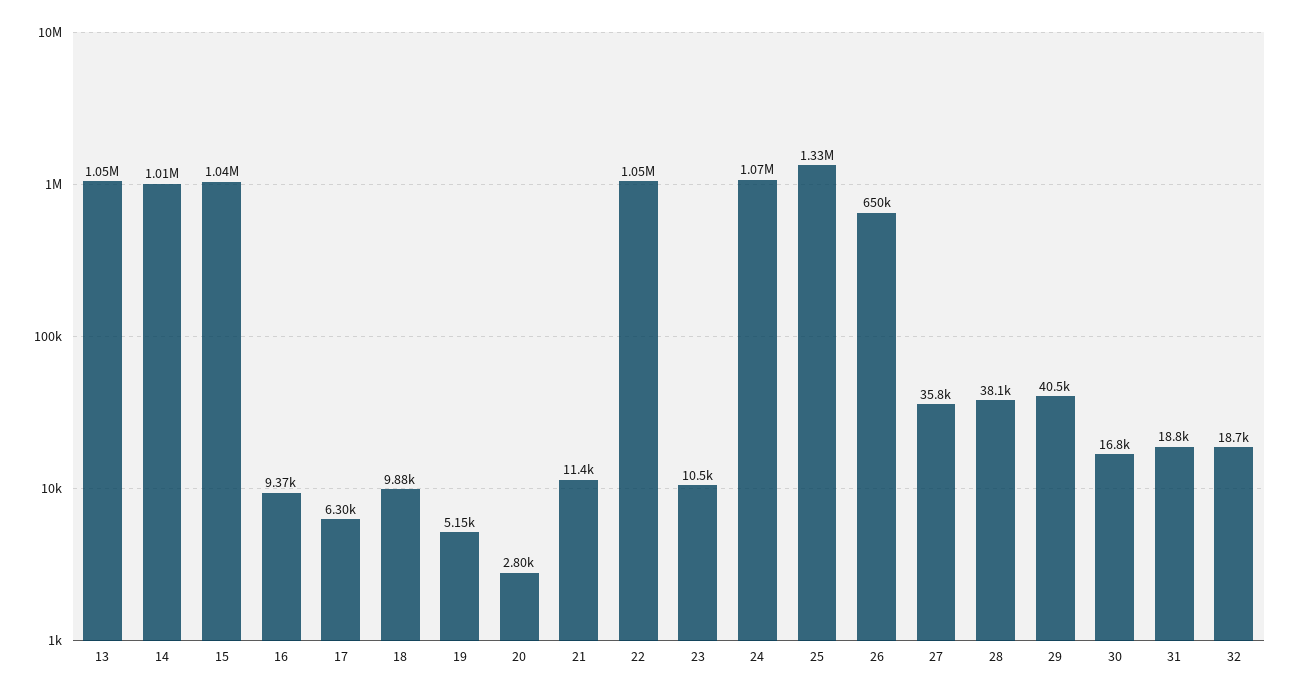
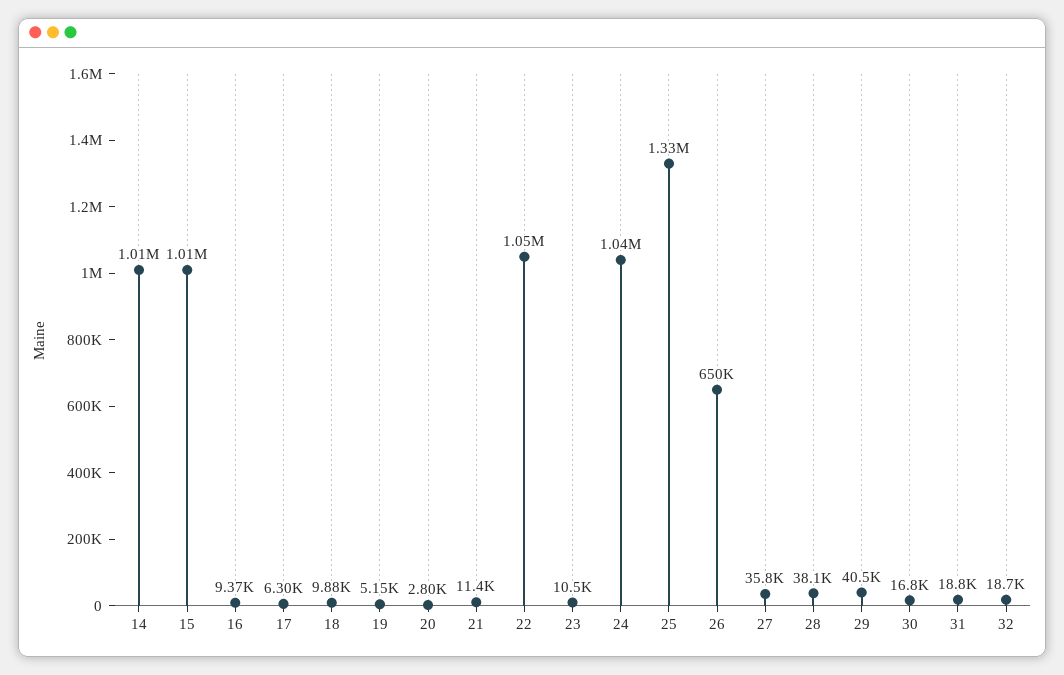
13: 1050000 -> none
15: 1040000 -> 1010000
24: 1070000 -> 1040000

